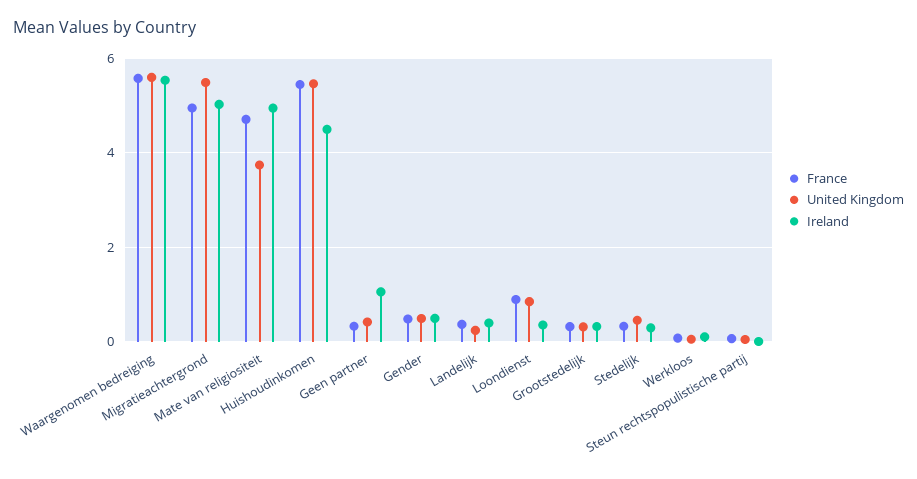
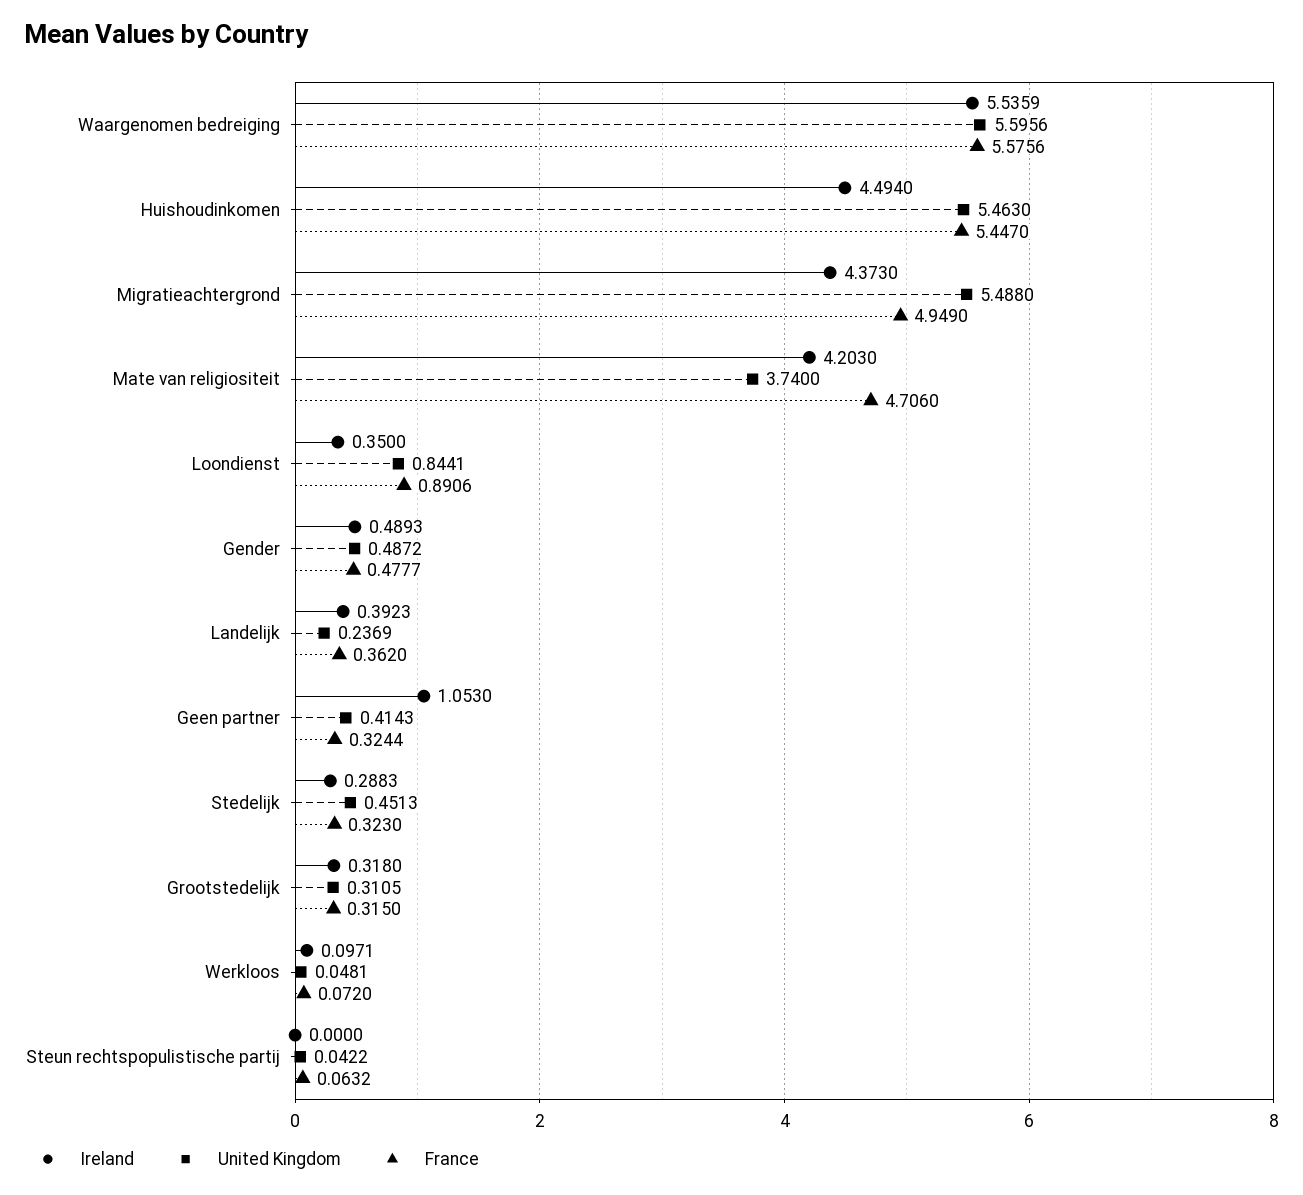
Ireland, Migratieachtergrond: 5 -> 4.373
Ireland, Mate van religiositeit: 5 -> 4.203

